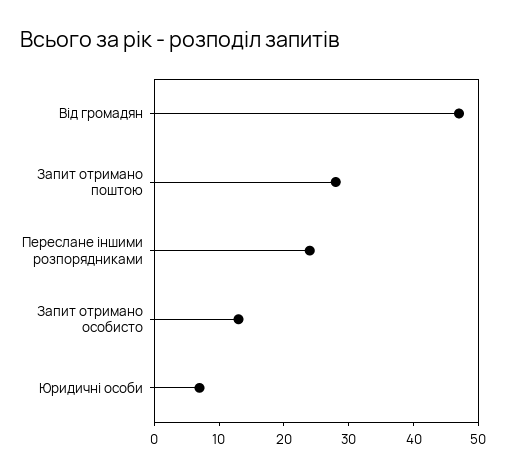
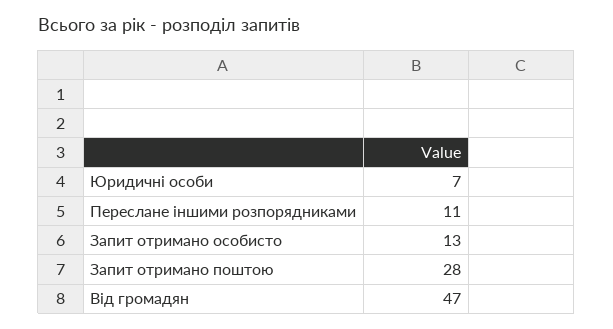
Переслане іншими розпорядниками: 25 -> 11

